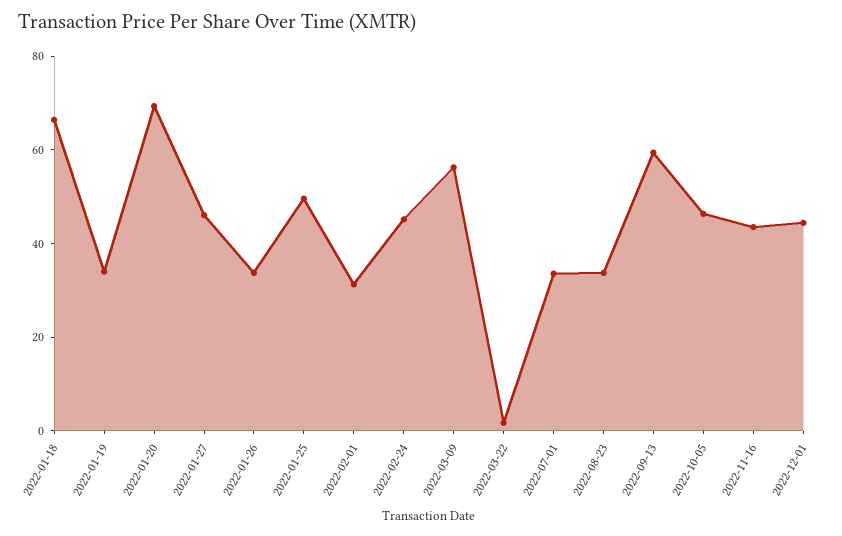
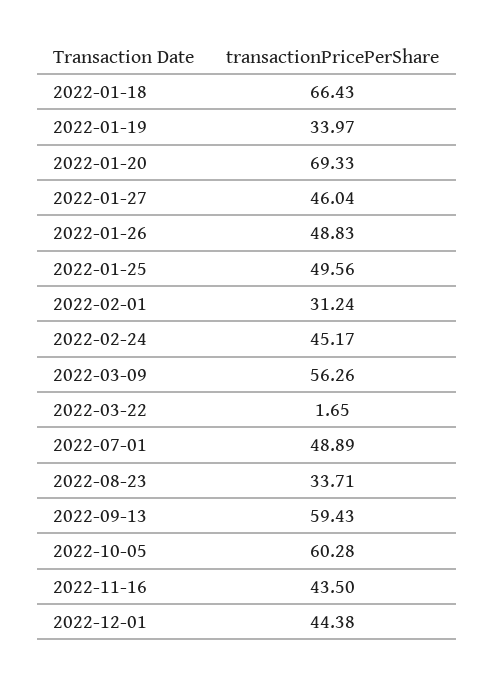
2022-01-26: 35 -> 48.83
2022-07-01: 35 -> 48.89
2022-10-05: 45 -> 60.28

